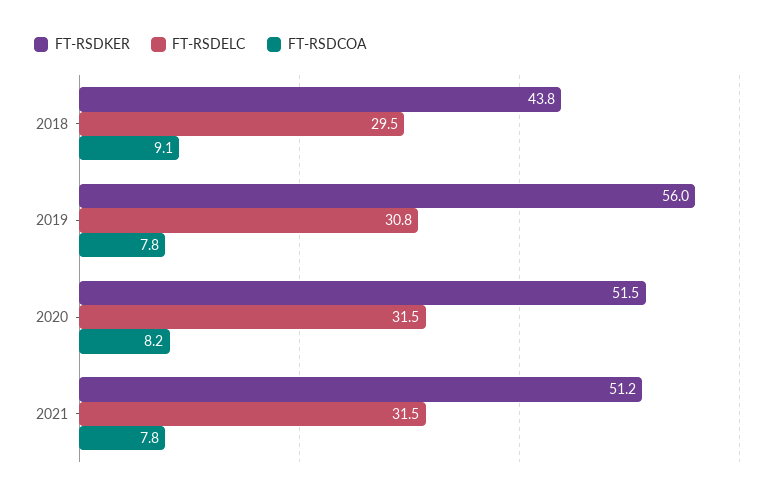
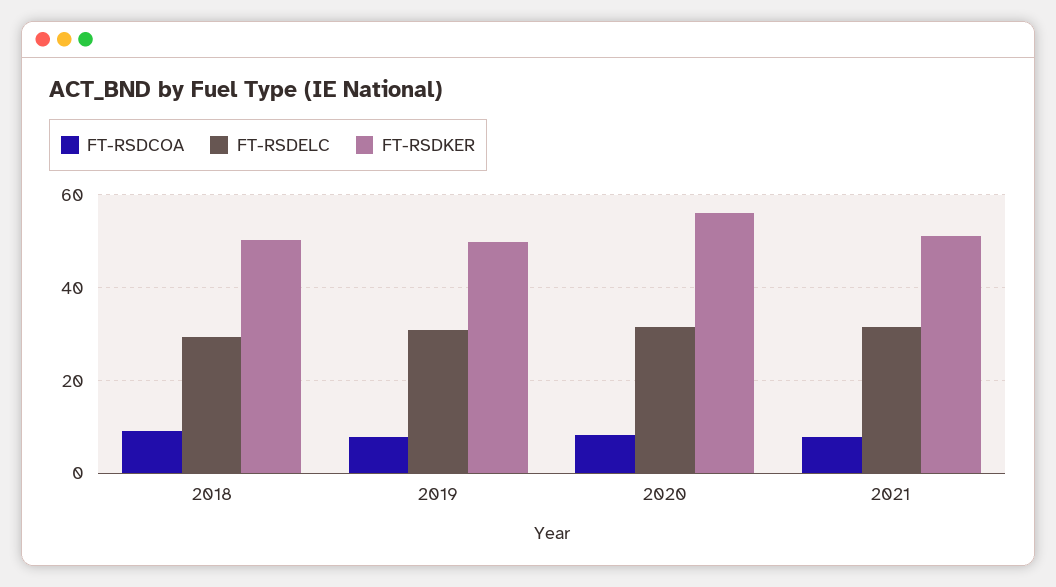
FT-RSDKER, 2018: 43.8 -> 50
FT-RSDKER, 2019: 56 -> 50
FT-RSDKER, 2020: 51.5 -> 56

